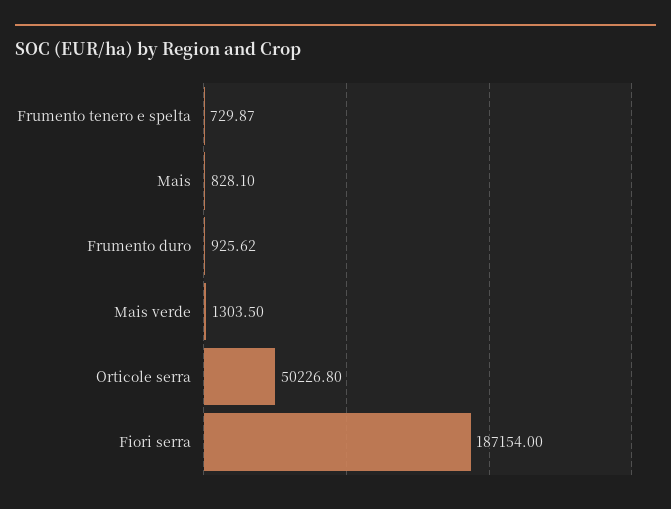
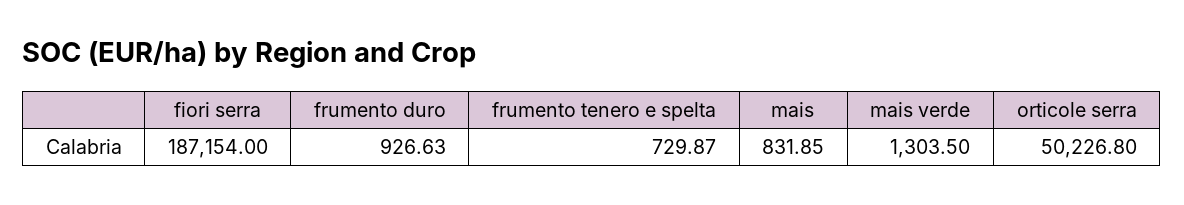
Mais: 828.1 -> 831.85
Frumento duro: 925.62 -> 926.63

